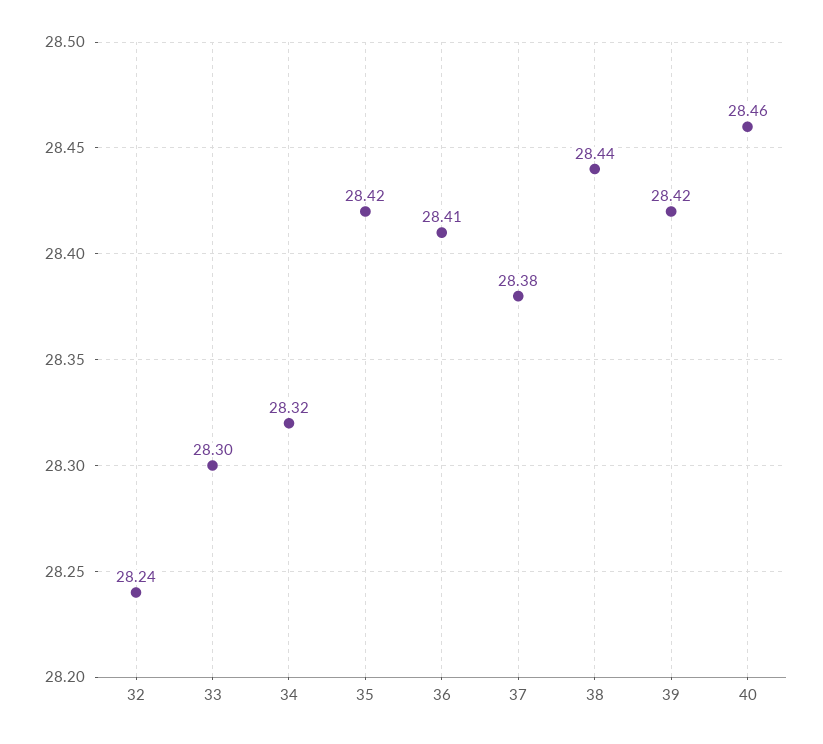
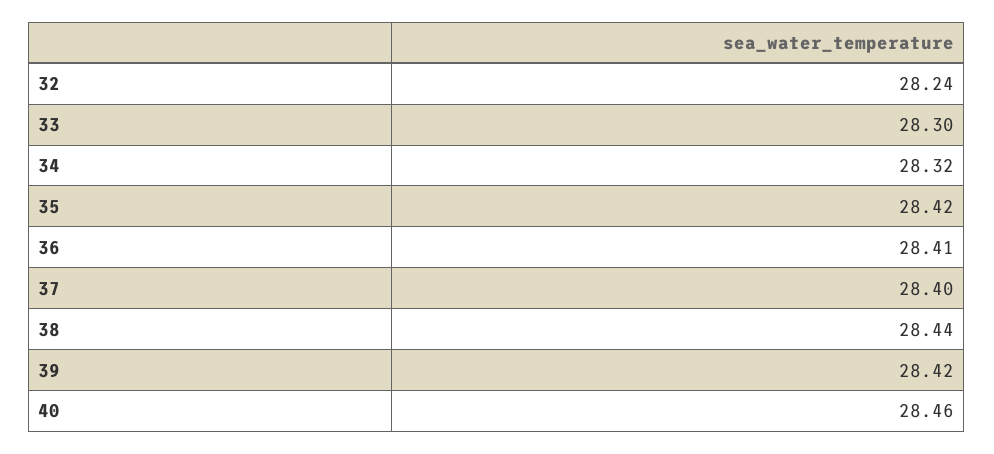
37: 28.38 -> 28.4

